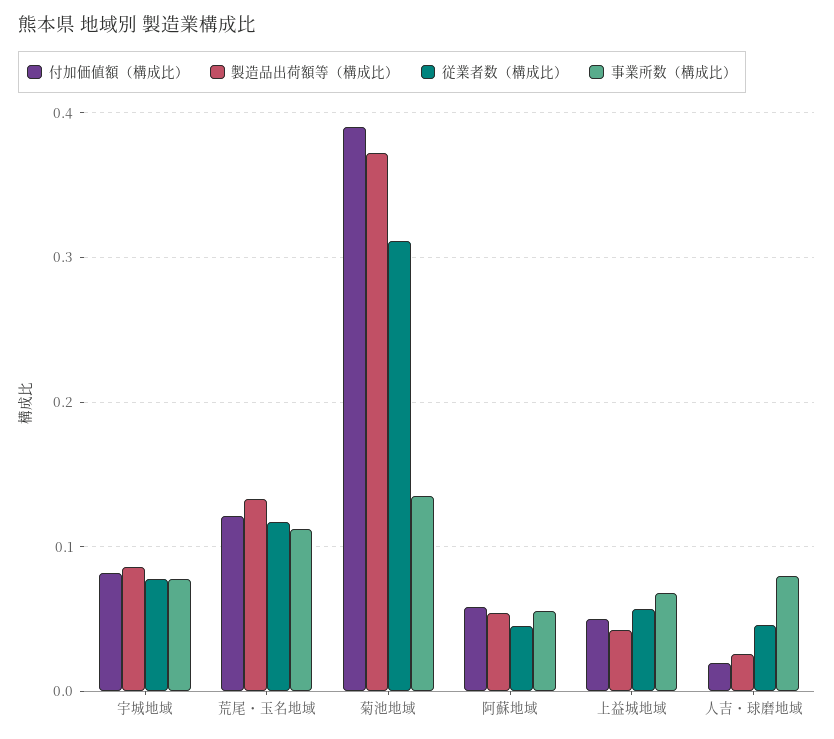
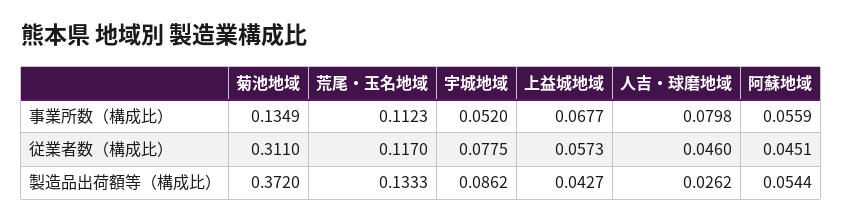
付加価値額（構成比）, 宇城地域: 0.08 -> none
事業所数（構成比）, 宇城地域: 0.08 -> 0.052
付加価値額（構成比）, 荒尾・玉名地域: 0.12 -> none
付加価値額（構成比）, 菊池地域: 0.39 -> none
付加価値額（構成比）, 阿蘇地域: 0.06 -> none
付加価値額（構成比）, 上益城地域: 0.05 -> none
付加価値額（構成比）, 人吉・球磨地域: 0.02 -> none

